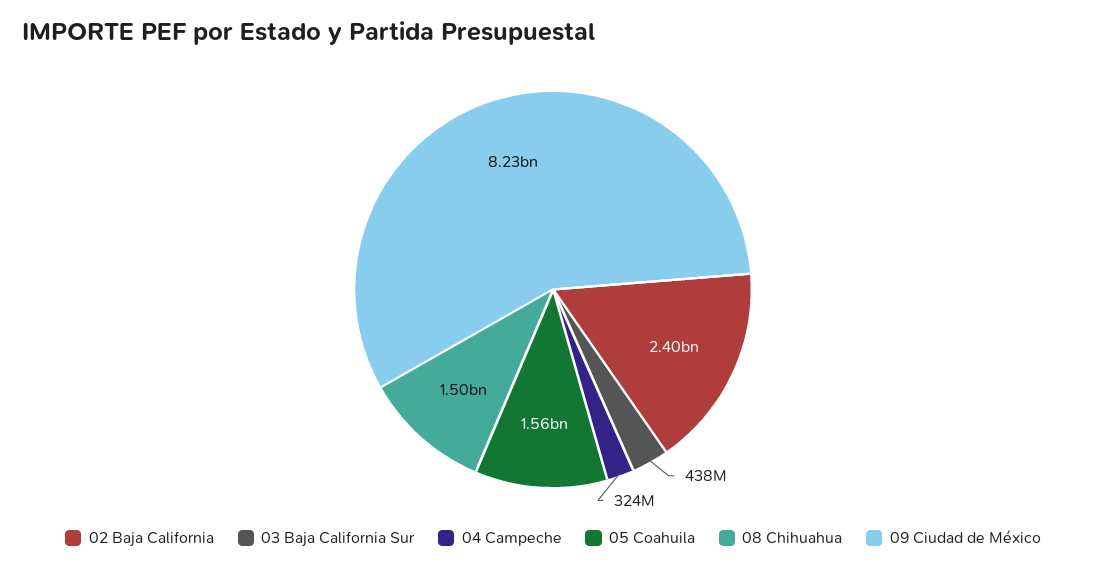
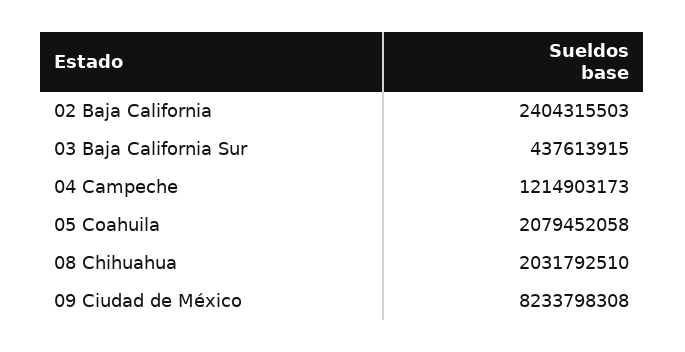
04 Campeche: 324000000 -> 1214903173
05 Coahuila: 1560000000 -> 2079452058
08 Chihuahua: 1500000000 -> 2031792510

